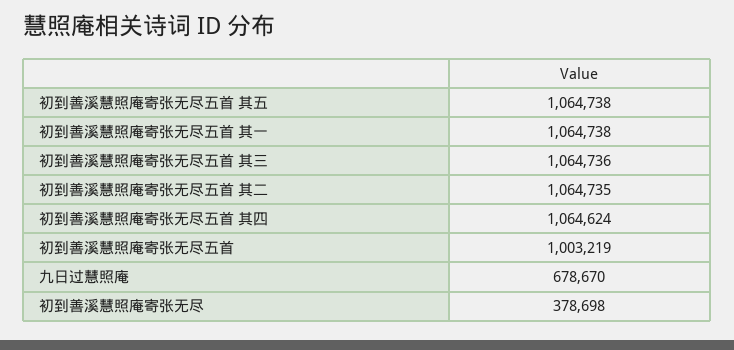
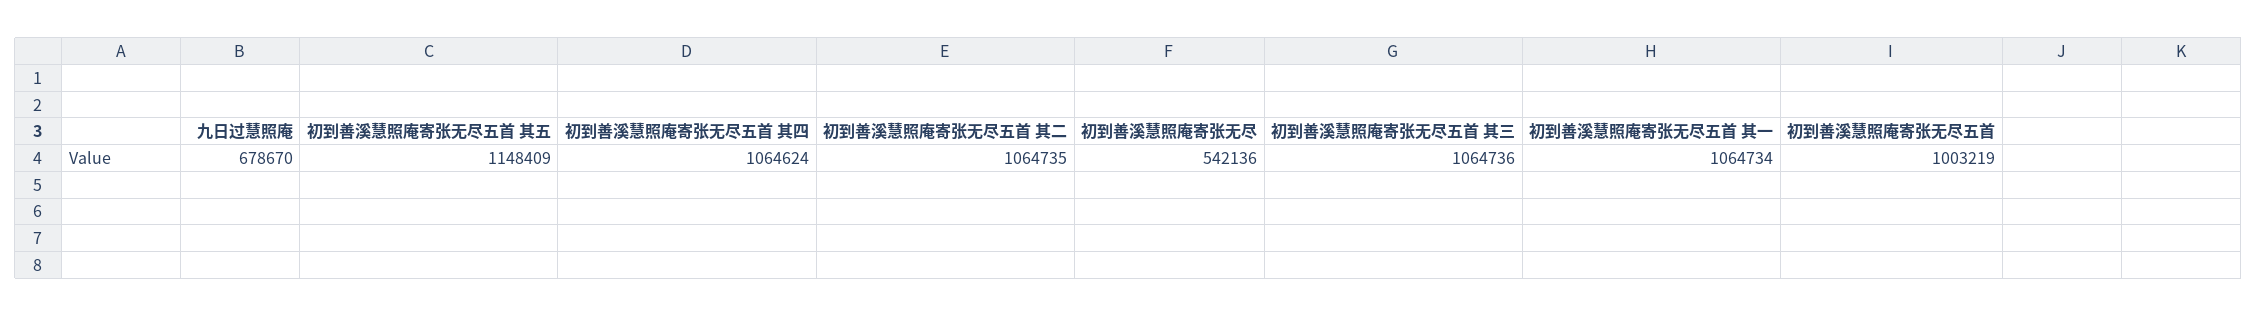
初到善溪慧照庵寄张无尽五首 其五: 1064738 -> 1148409
初到善溪慧照庵寄张无尽五首 其一: 1064738 -> 1064734
初到善溪慧照庵寄张无尽: 378698 -> 542136

